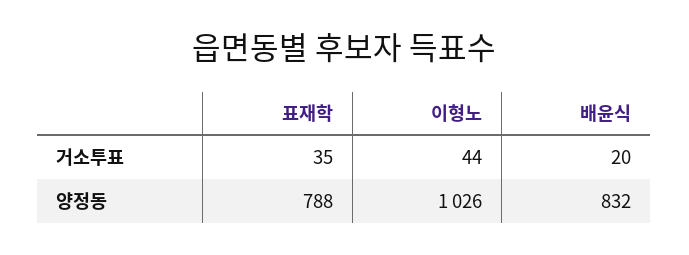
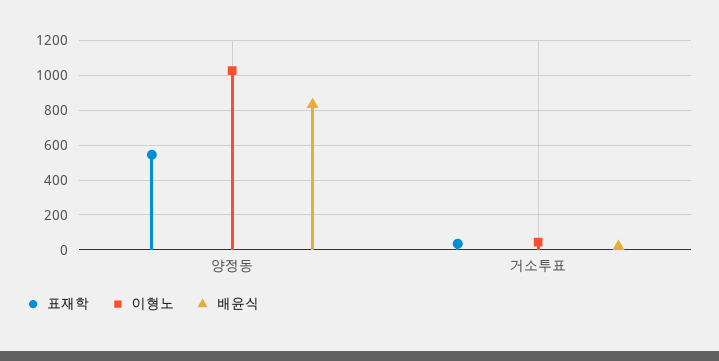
표재학, 양정동: 788 -> 550

